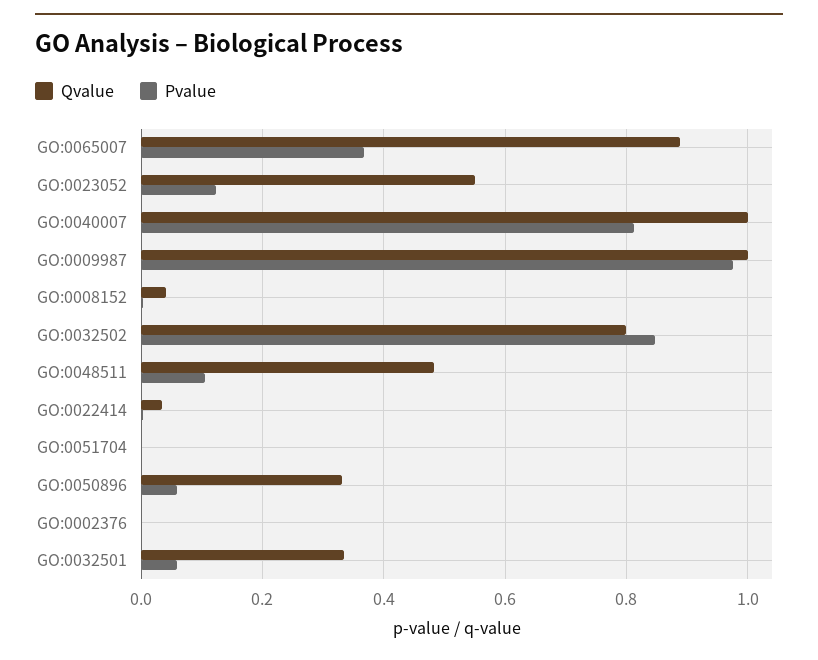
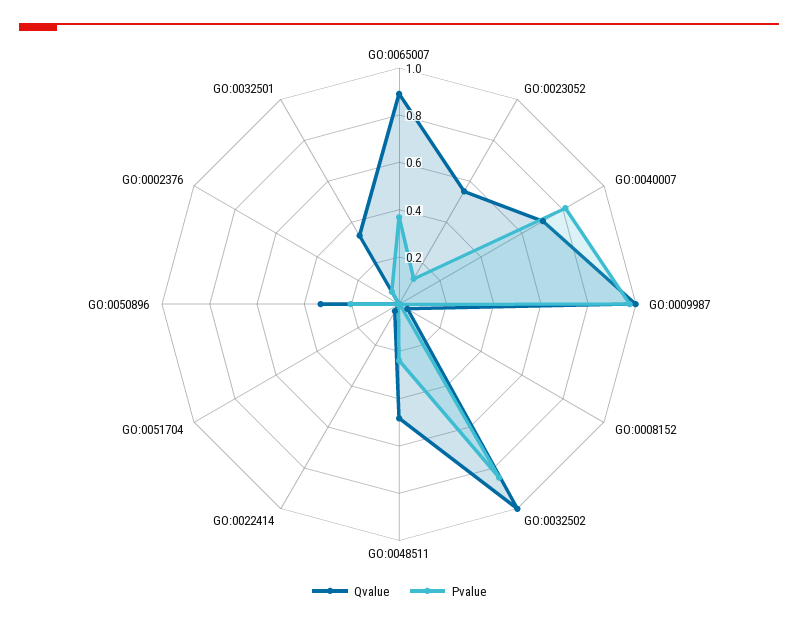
Qvalue, GO:0040007: 1 -> 0.7
Qvalue, GO:0032502: 0.8 -> 1
Pvalue, GO:0048511: 0.1 -> 0.25
Pvalue, GO:0050896: 0.06 -> 0.2

